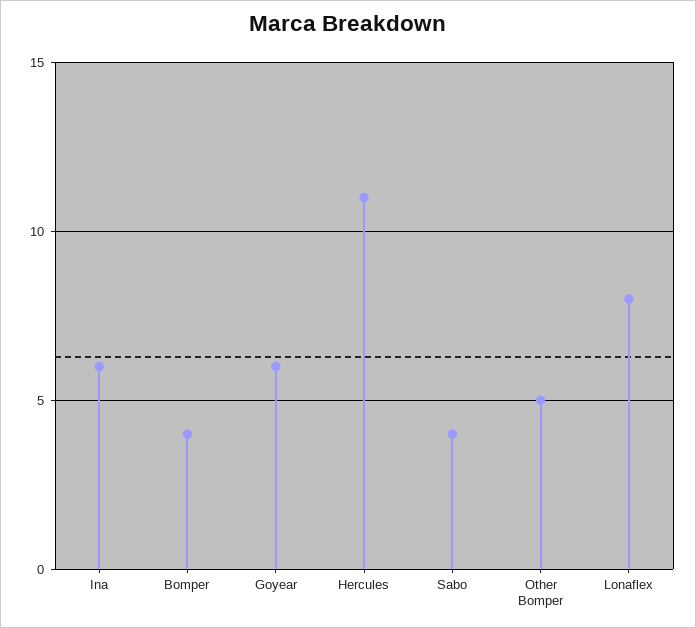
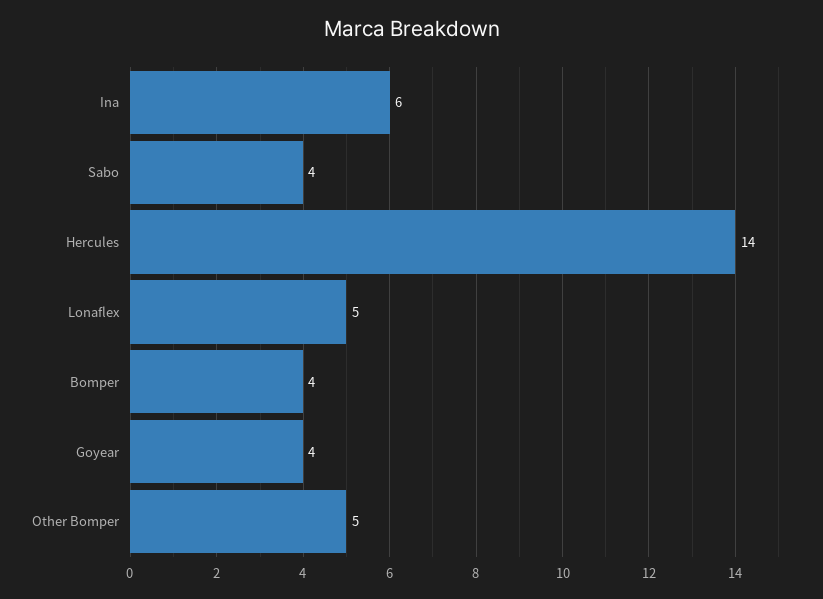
Goyear: 6 -> 4
Hercules: 11 -> 14
Lonaflex: 8 -> 5

